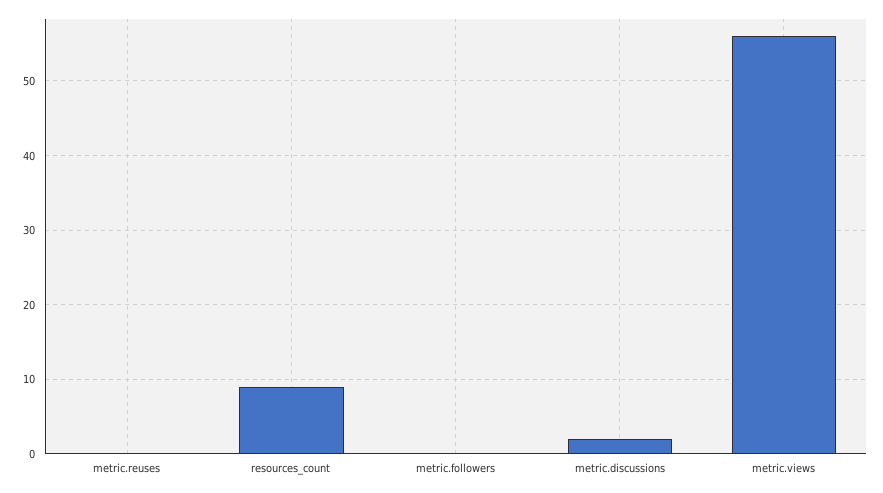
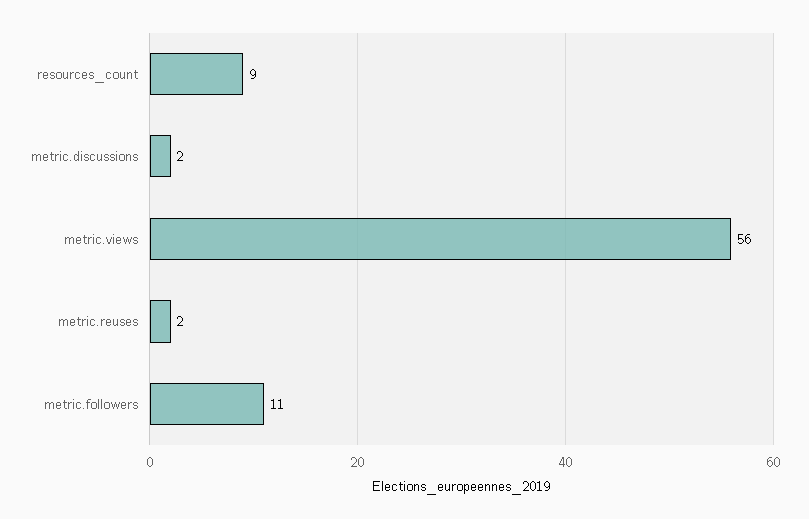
metric.reuses: 0 -> 2
metric.followers: 0 -> 11

